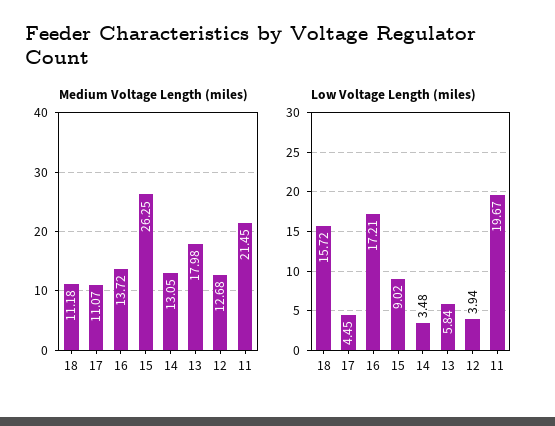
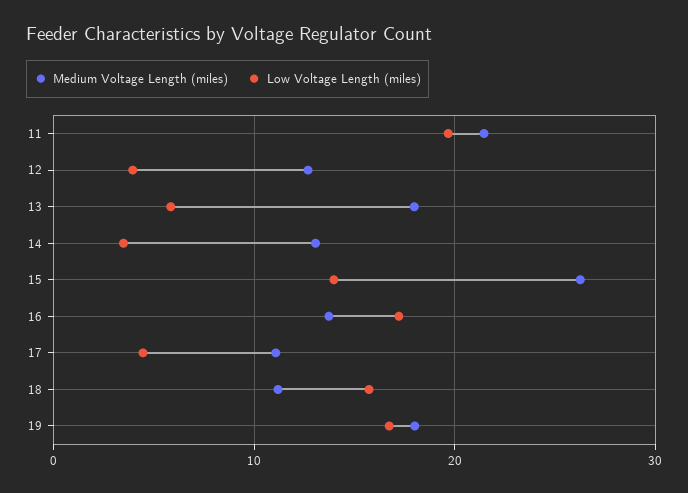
Low Voltage Length (miles), 15: 9.02 -> 14
Medium Voltage Length (miles), 19: none -> 18
Low Voltage Length (miles), 19: none -> 17

